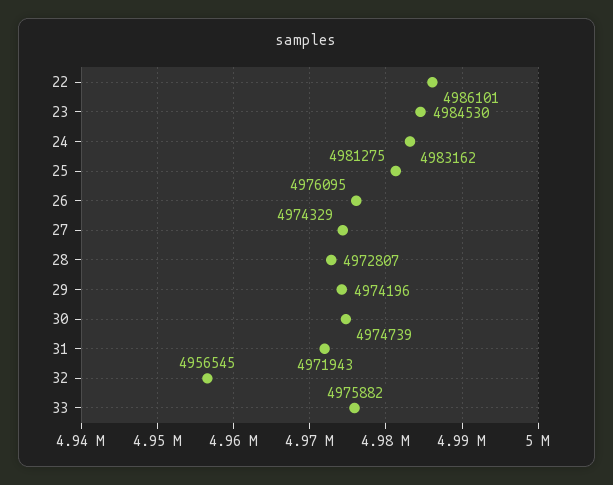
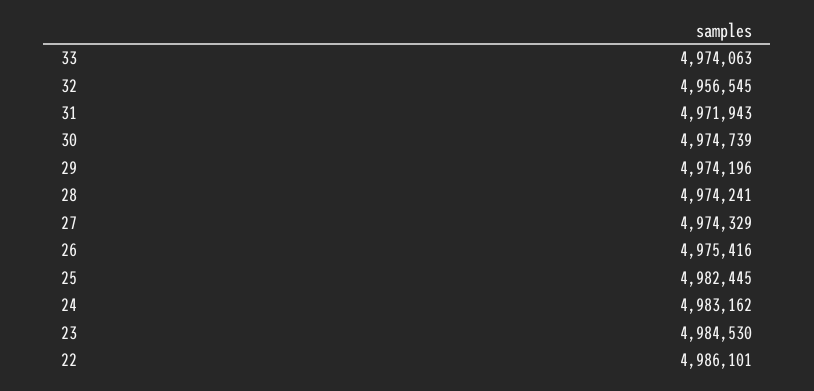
25: 4981275 -> 4982445
26: 4976095 -> 4975416
28: 4972807 -> 4974241
33: 4975882 -> 4974063

